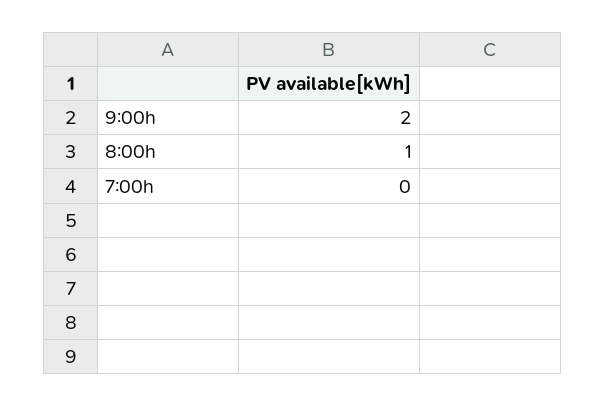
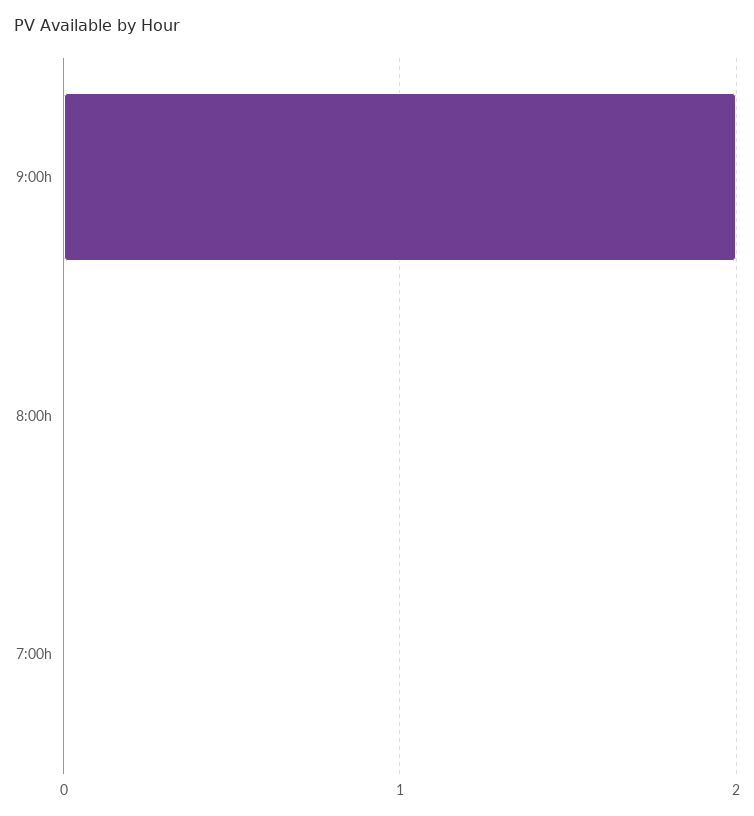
8:00h: 1 -> 0

